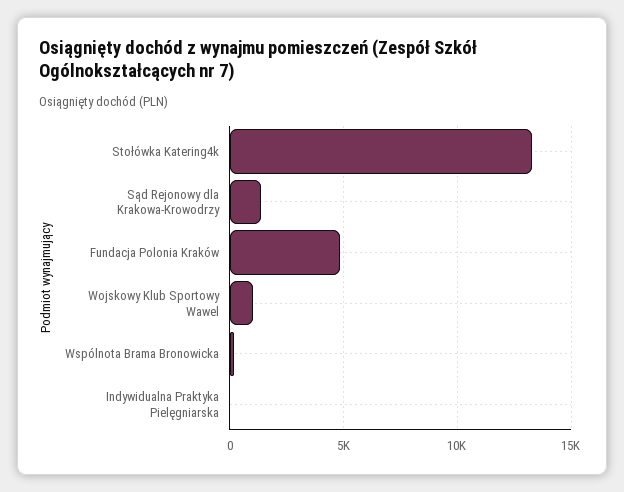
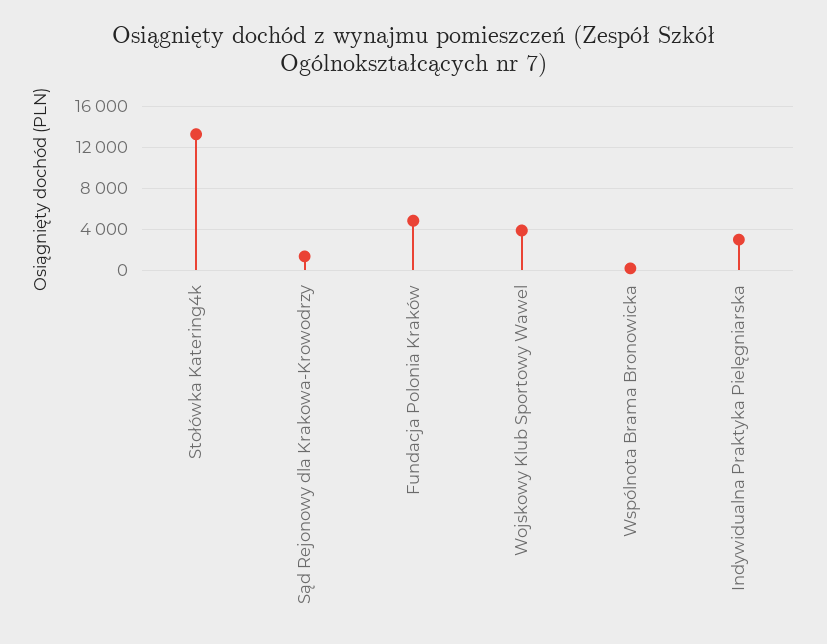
Wojskowy Klub Sportowy Wawel: 1000 -> 4000
Indywidualna Praktyka Pielęgniarska: 0 -> 3000

